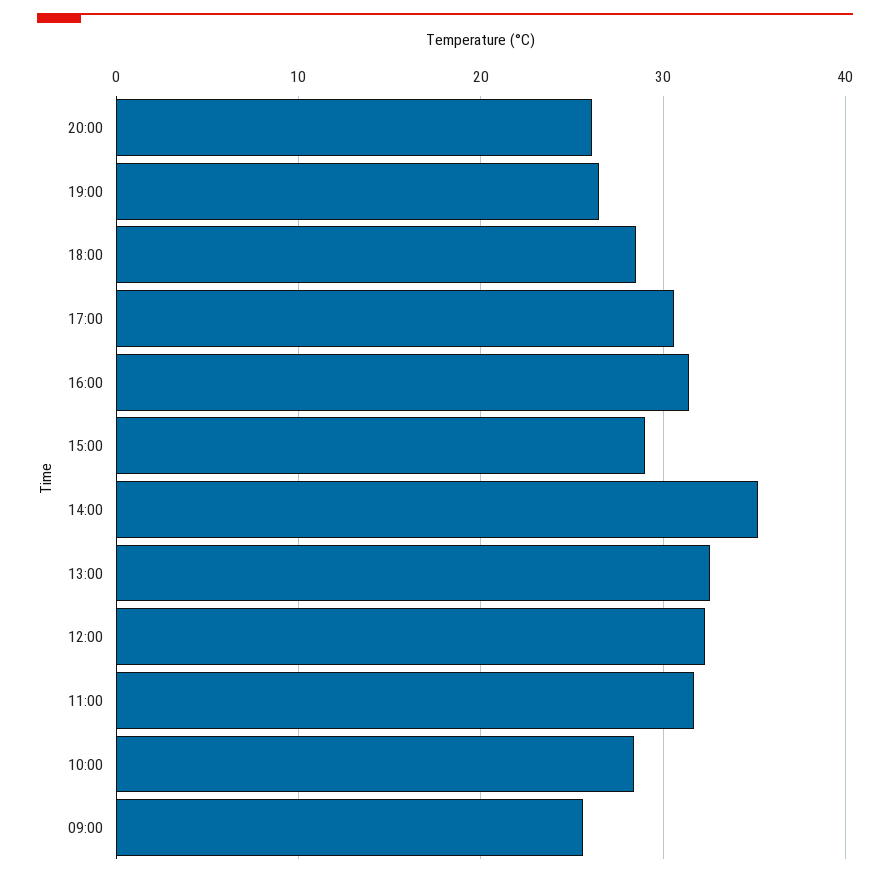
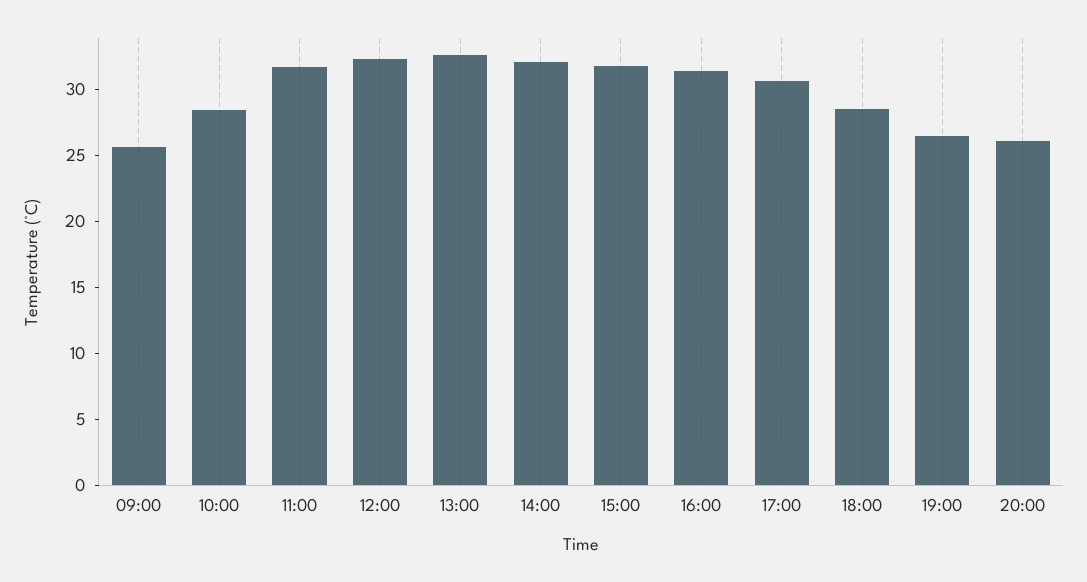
15:00: 29 -> 32
14:00: 35 -> 32

